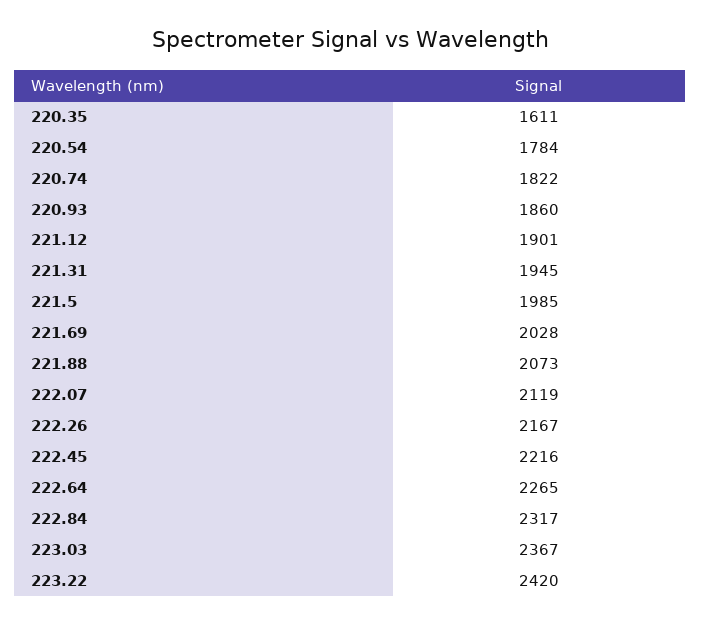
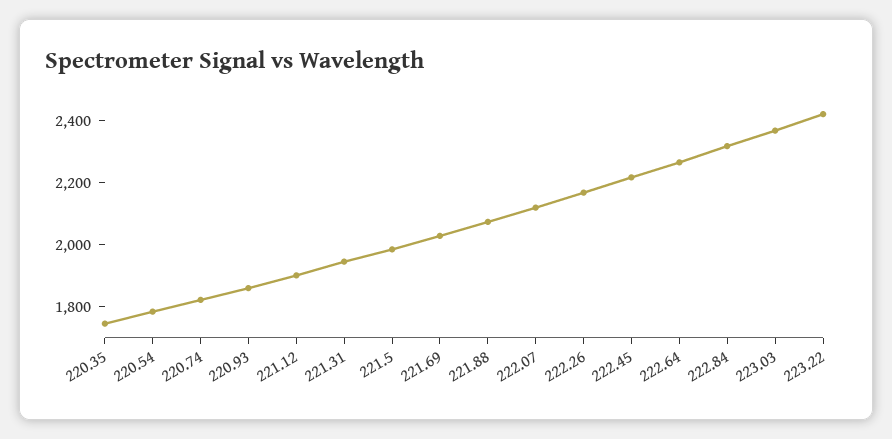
220.35: 1611 -> 1750

